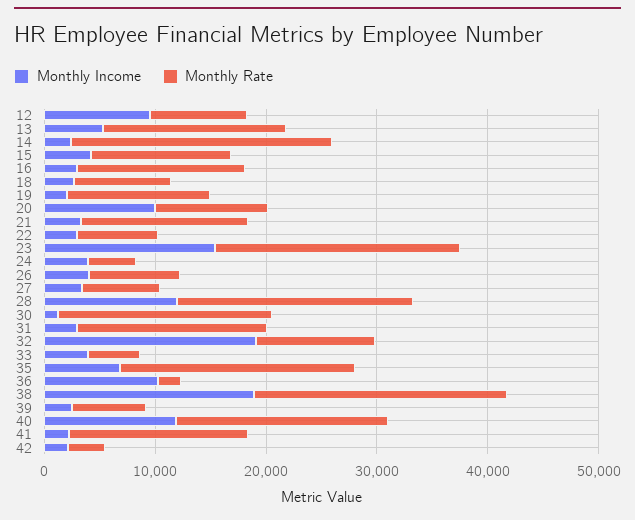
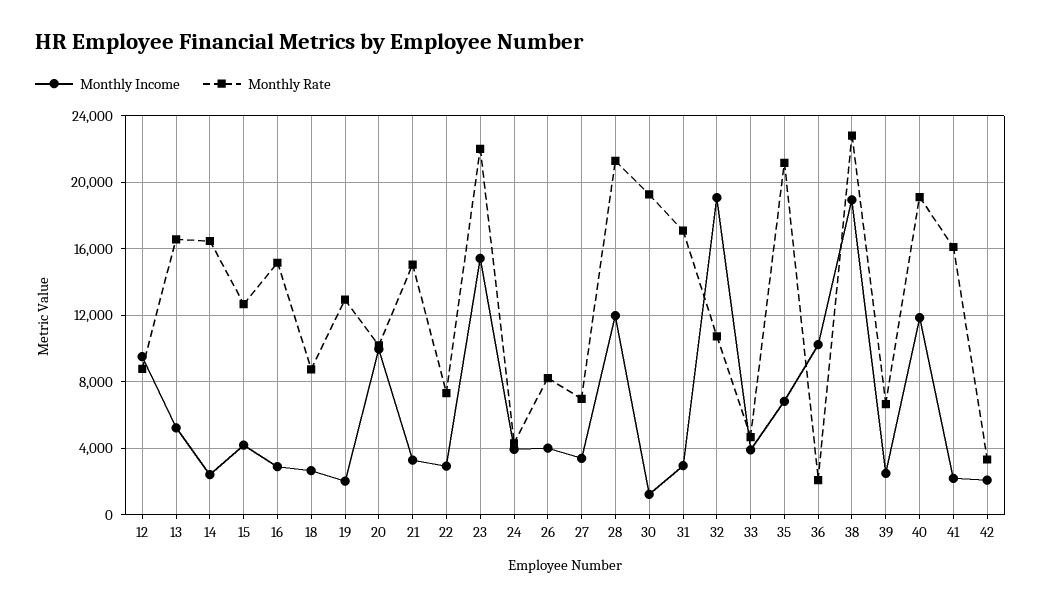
Monthly Rate, 14: 24000 -> 16500

